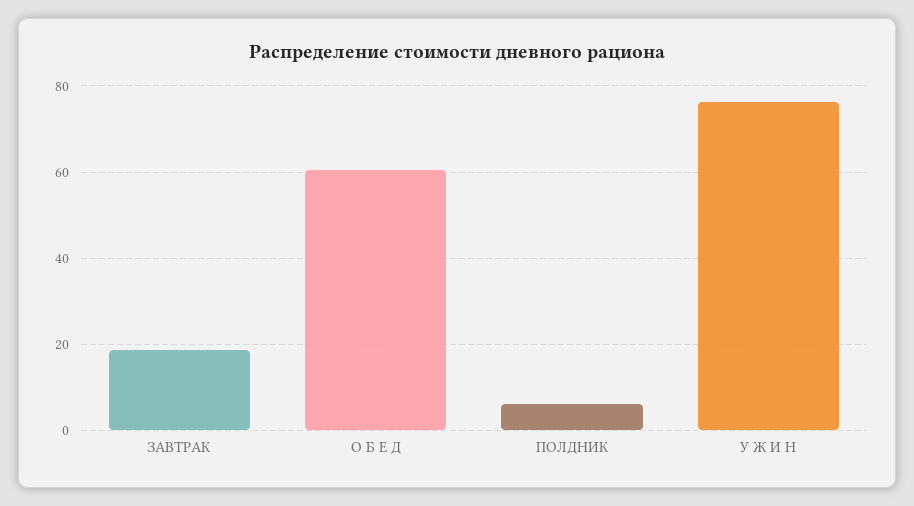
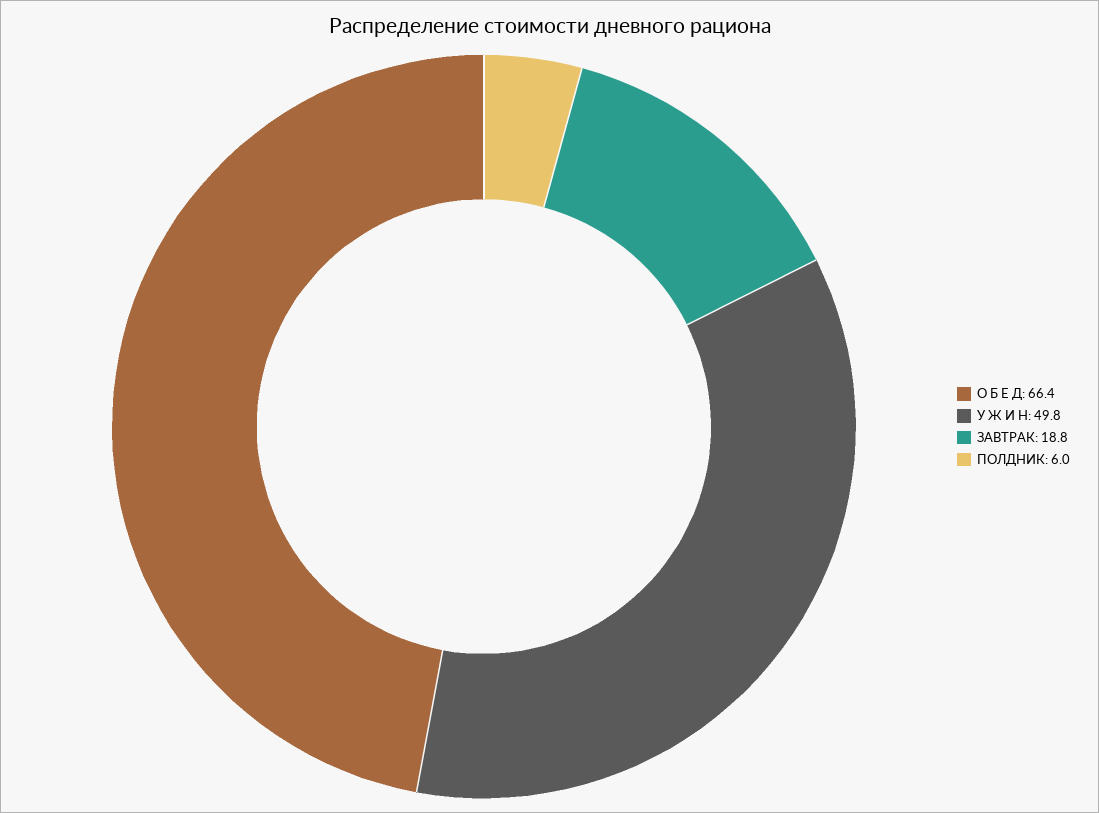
О Б Е Д: 60 -> 66.4
У Ж И Н: 76 -> 49.8

